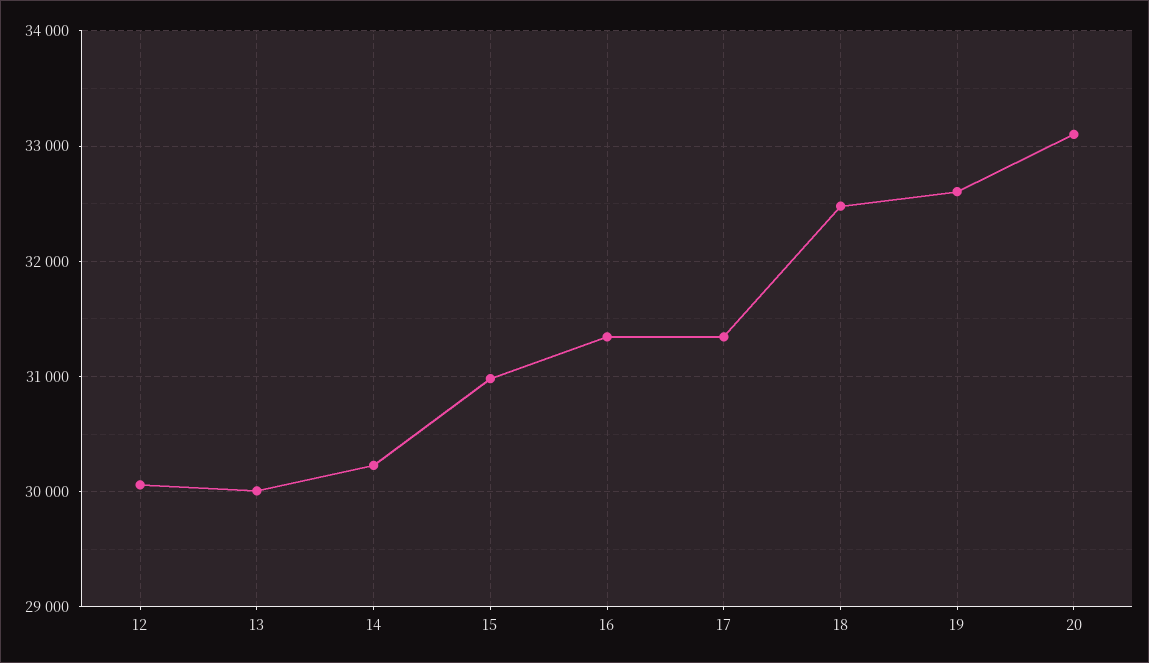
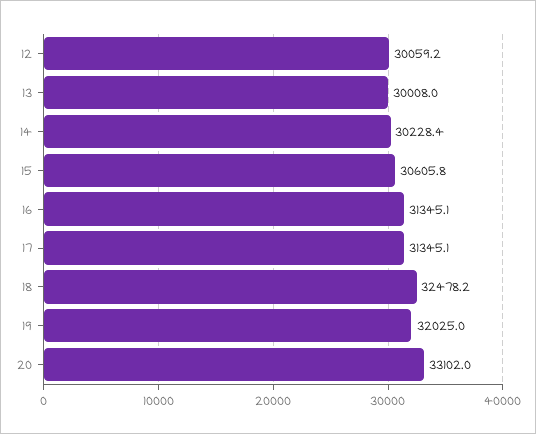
15: 31000 -> 30605.8
19: 32600 -> 32025

